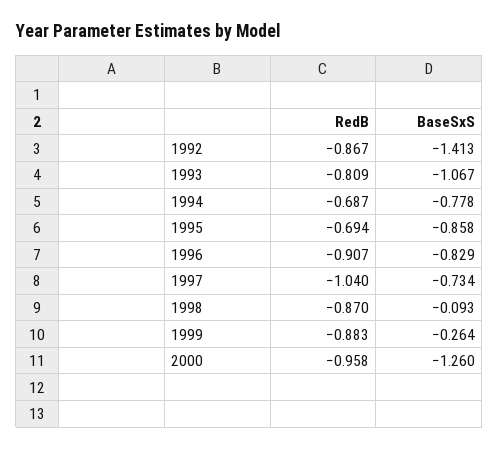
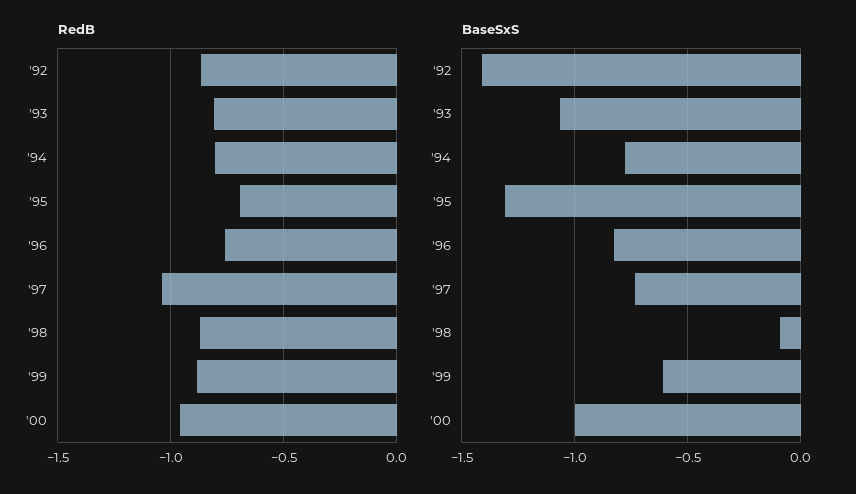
RedB, 1994: -0.687 -> -0.8
BaseSxS, 1995: -0.858 -> -1.3
RedB, 1996: -0.907 -> -0.75
BaseSxS, 1999: -0.264 -> -0.6
BaseSxS, 2000: -1.26 -> -1

